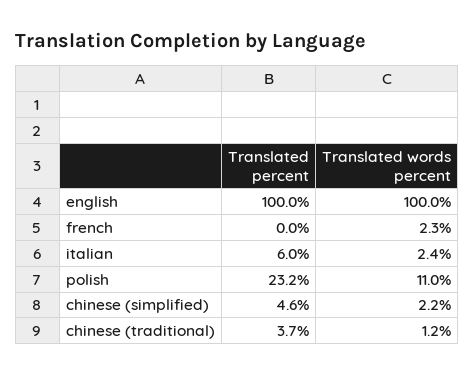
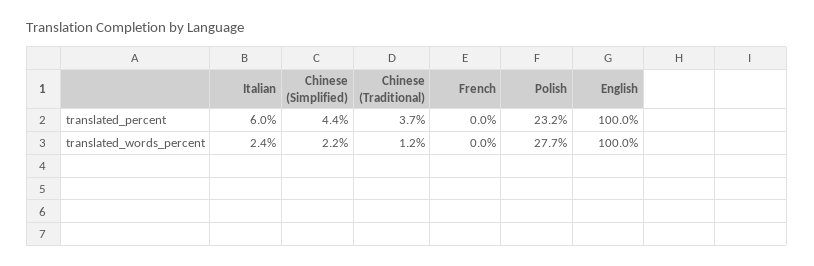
Translated words percent, french: 2.3 -> 0
Translated words percent, polish: 11 -> 27.7
Translated percent, chinese (simplified): 4.6 -> 4.4

